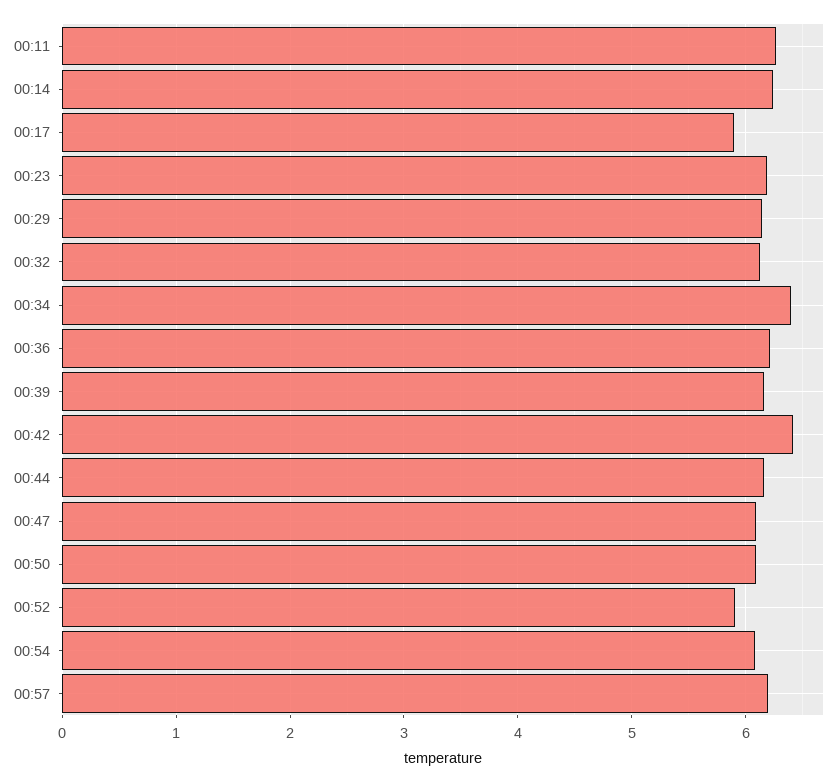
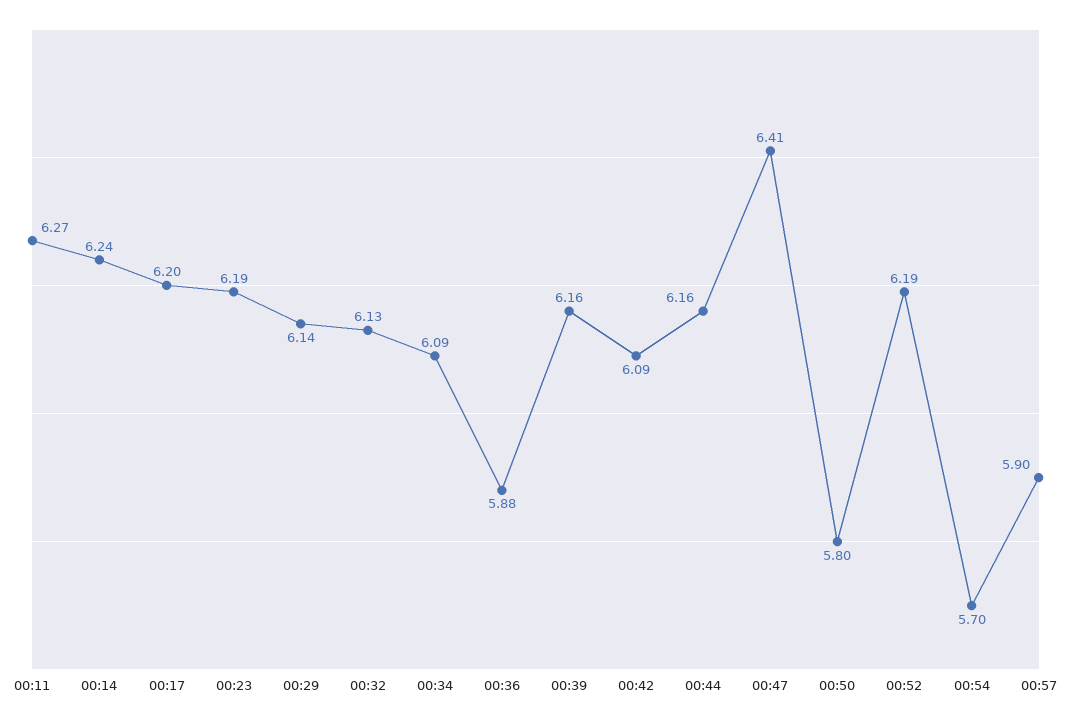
00:17: 5.9 -> 6.2
00:34: 6.4 -> 6.09
00:36: 6.2 -> 5.88
00:42: 6.4 -> 6.09
00:47: 6.1 -> 6.41
00:50: 6.1 -> 5.8
00:52: 5.9 -> 6.19
00:54: 6.1 -> 5.7
00:57: 6.2 -> 5.9

